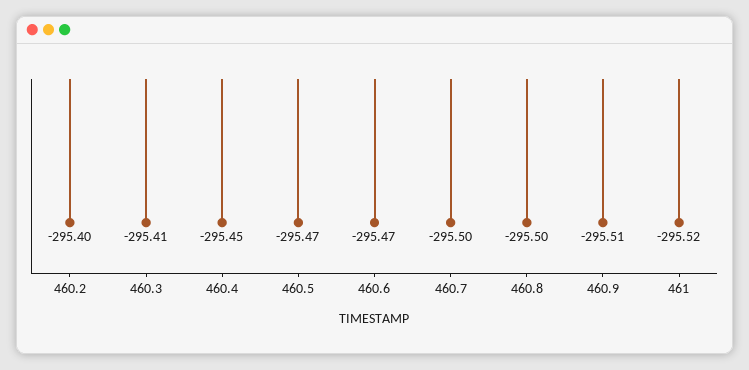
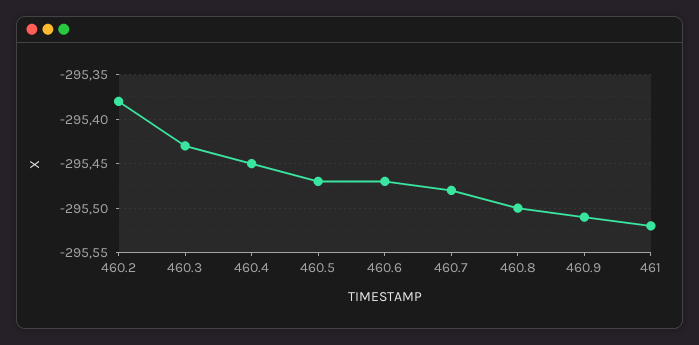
460.2: -295.4 -> -295.38
460.3: -295.41 -> -295.43
460.7: -295.5 -> -295.48

